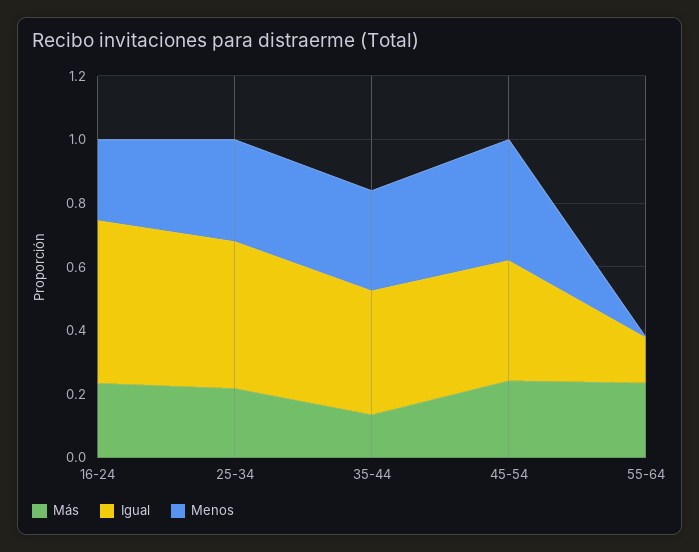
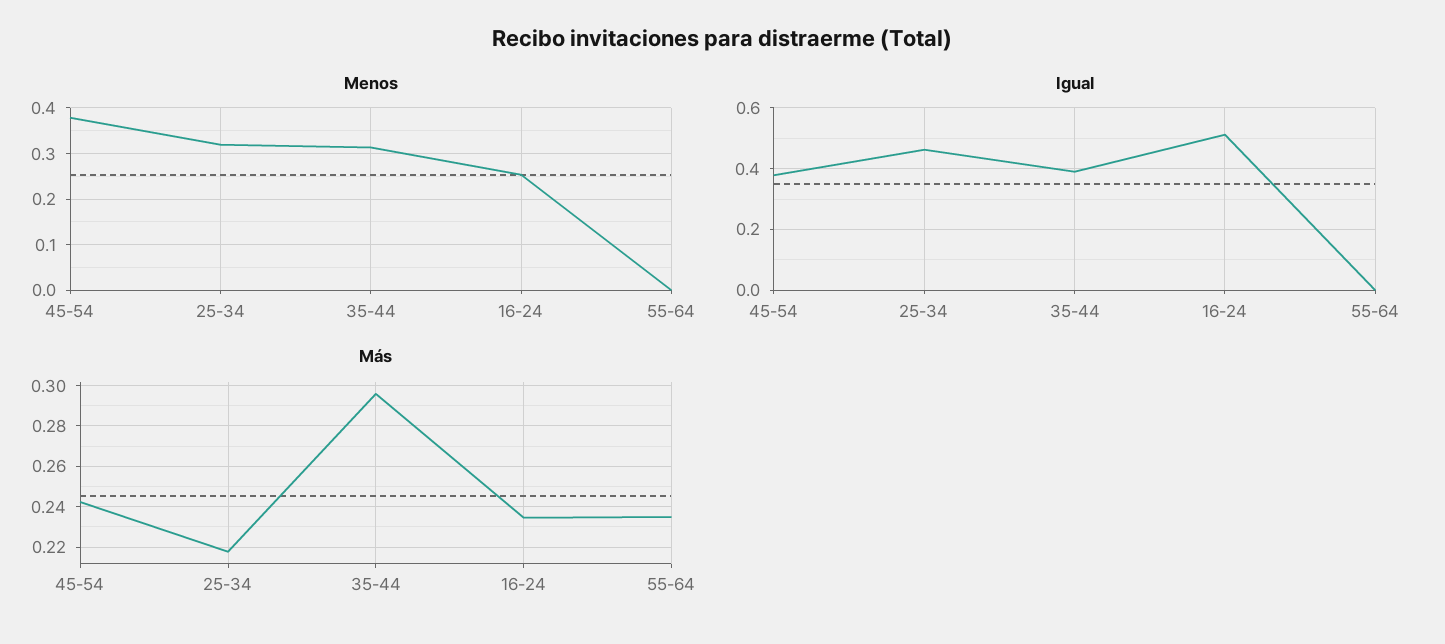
Más, 35-44: 0.15 -> 0.295
Igual, 55-64: 0.15 -> 0

